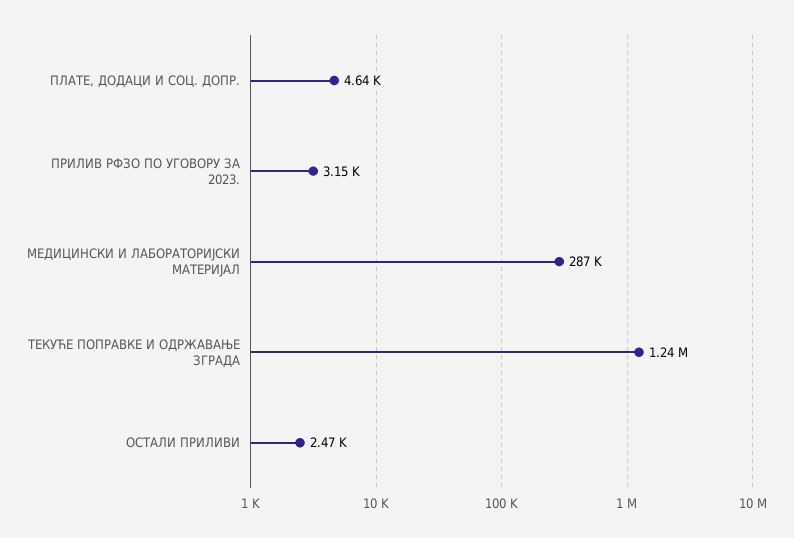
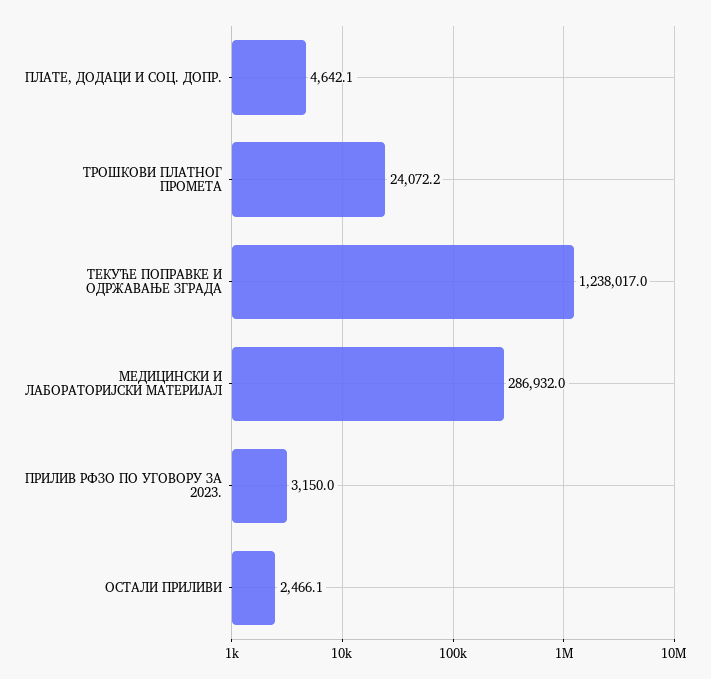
ТРОШКОВИ ПЛАТНОГ ПРОМЕТА: none -> 24072.2

